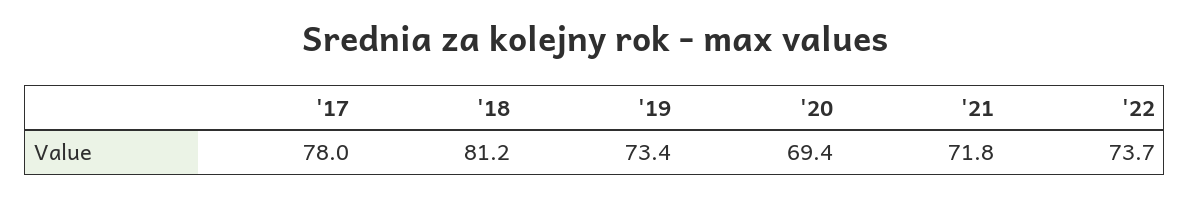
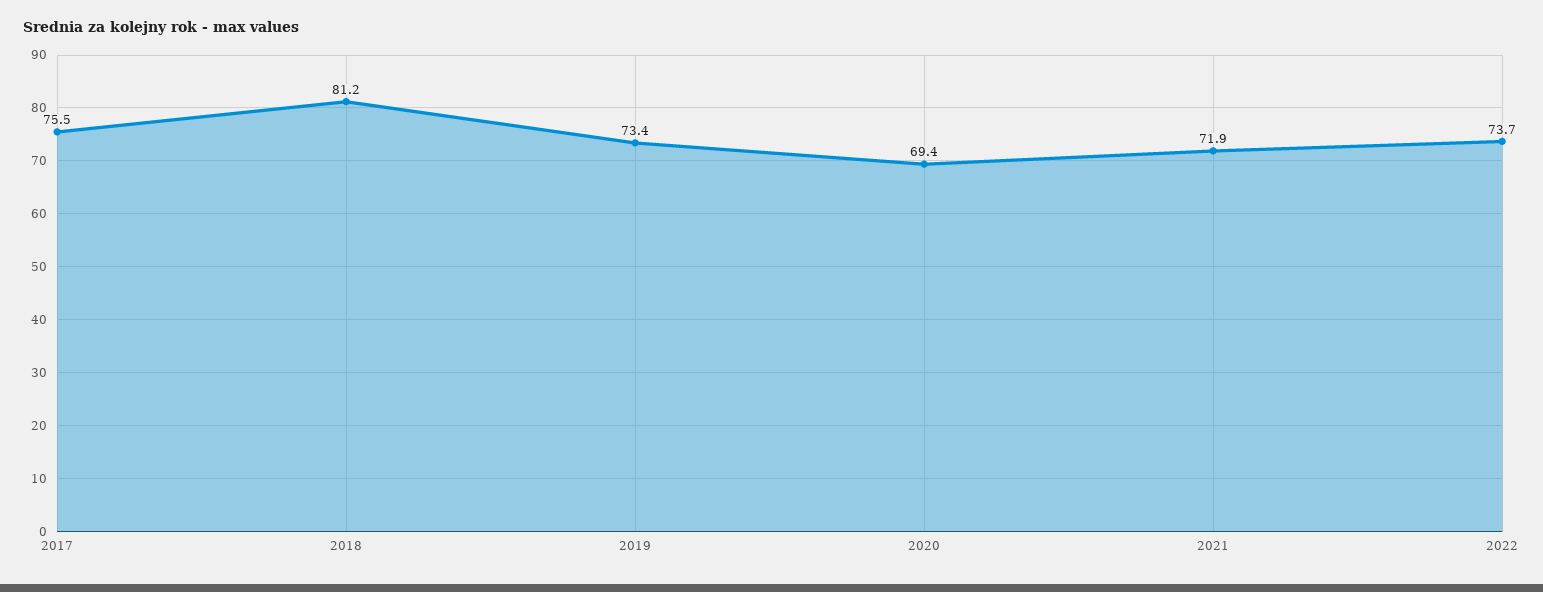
'17: 78 -> 75.5
'21: 71.8 -> 71.9

